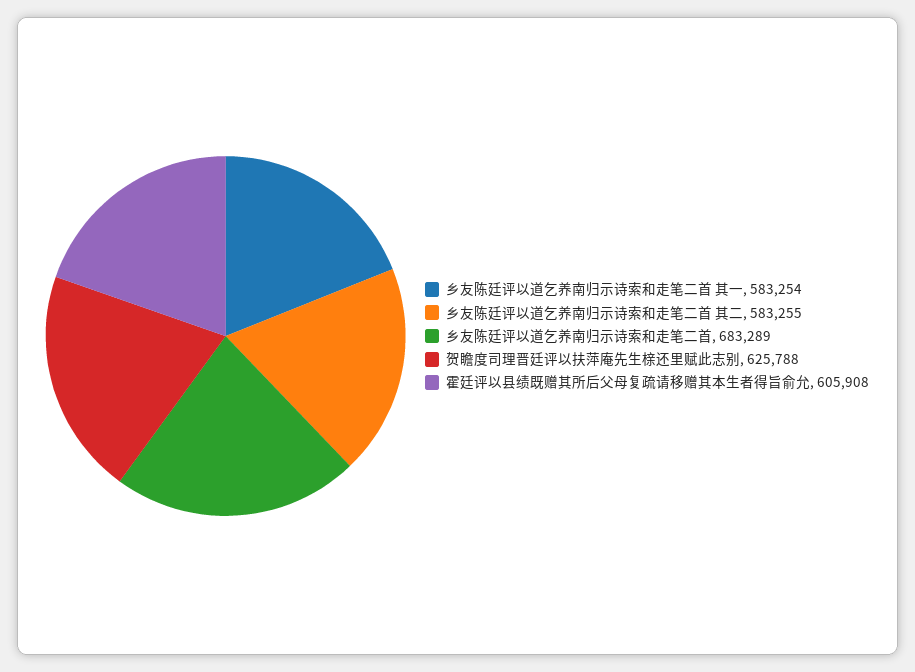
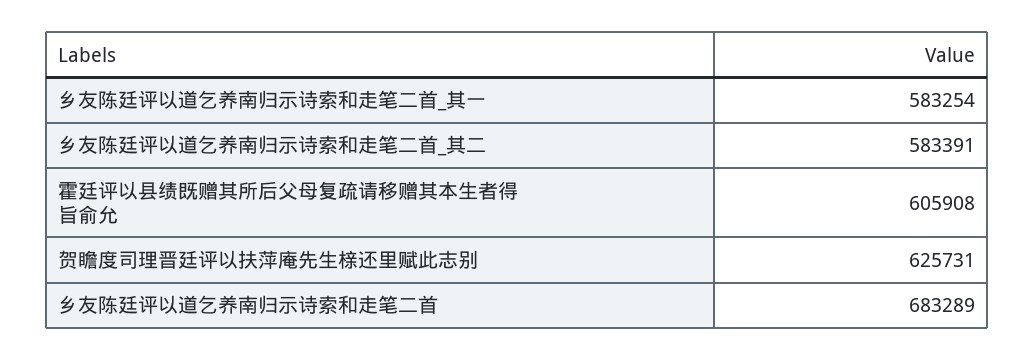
乡友陈廷评以道乞养南归示诗索和走笔二首 其二: 583255 -> 583391
贺瞻度司理晋廷评以扶萍庵先生榇还里赋此志别: 625788 -> 625731

